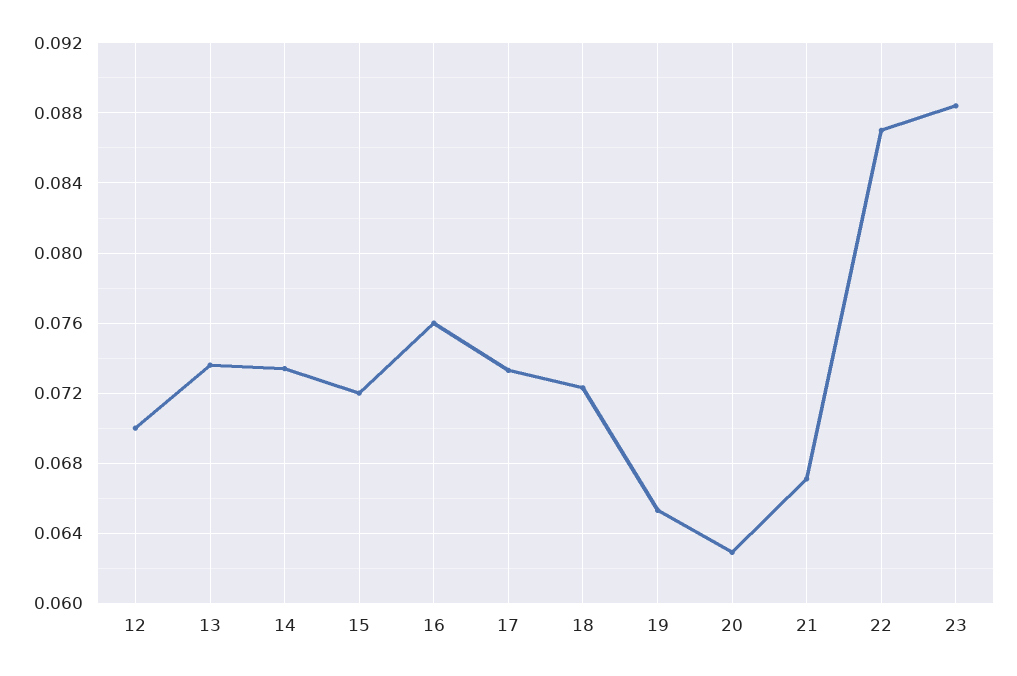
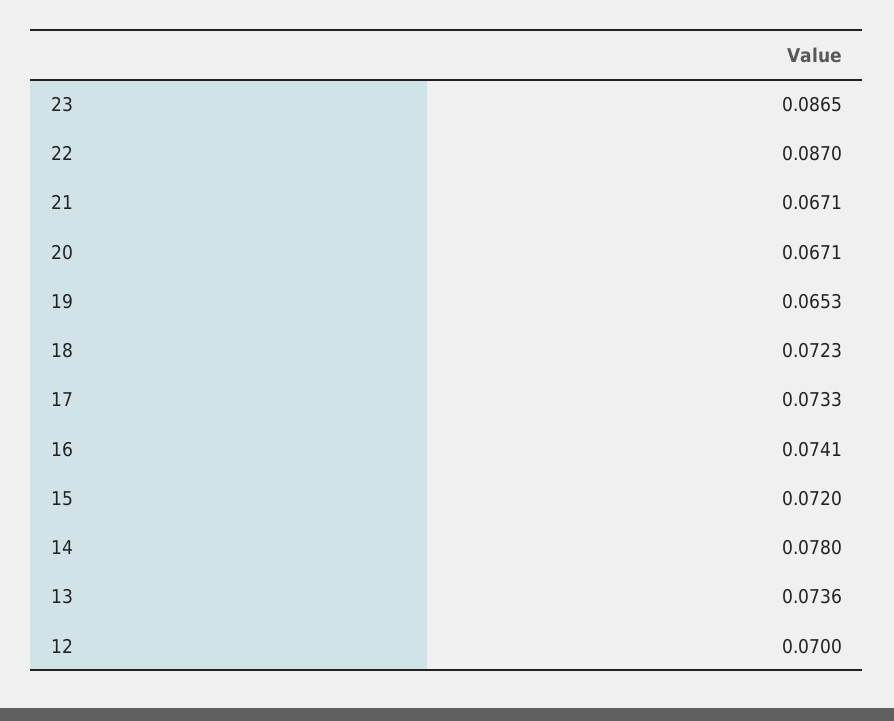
14: 0.0735 -> 0.078
16: 0.076 -> 0.0741
20: 0.063 -> 0.0671
23: 0.0885 -> 0.0865

